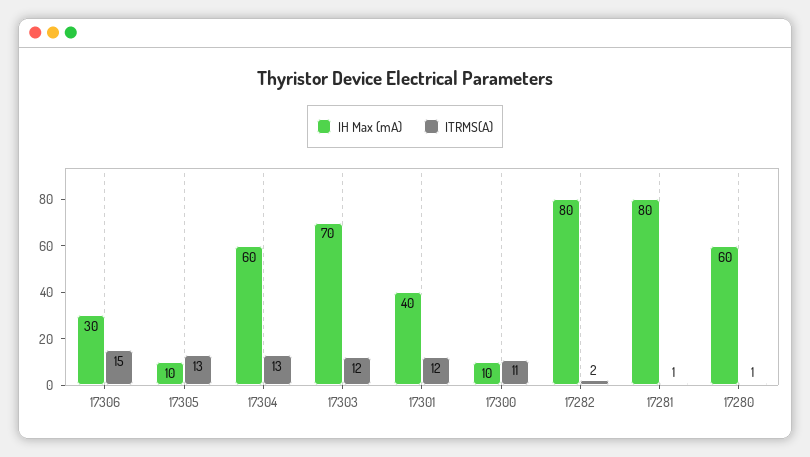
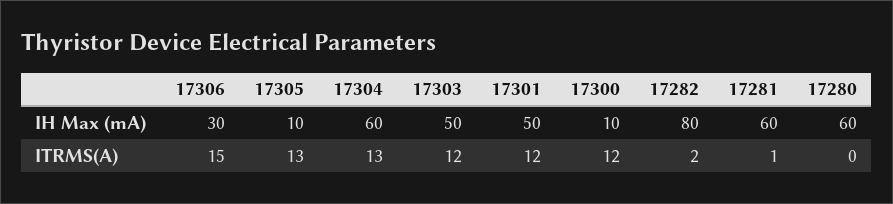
IH Max (mA), 17303: 70 -> 50
IH Max (mA), 17301: 40 -> 50
ITRMS(A), 17300: 11 -> 12
IH Max (mA), 17281: 80 -> 60
ITRMS(A), 17280: 1 -> 0

